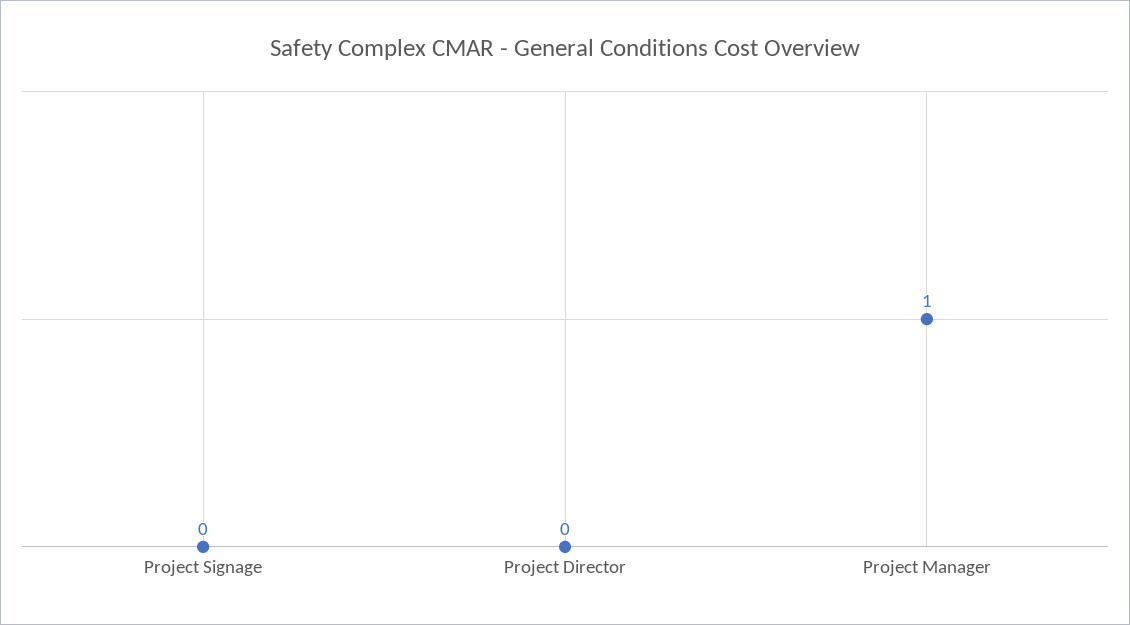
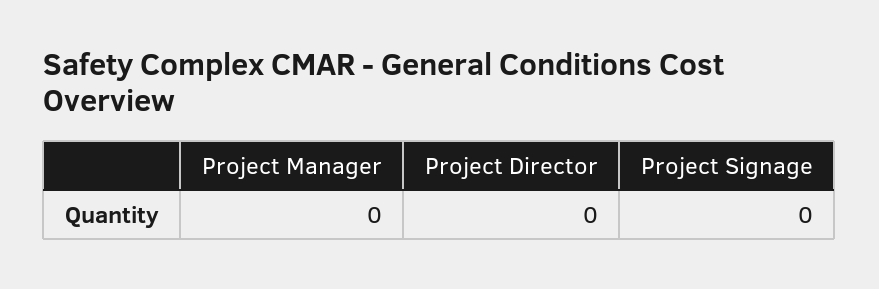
Project Manager: 1 -> 0

